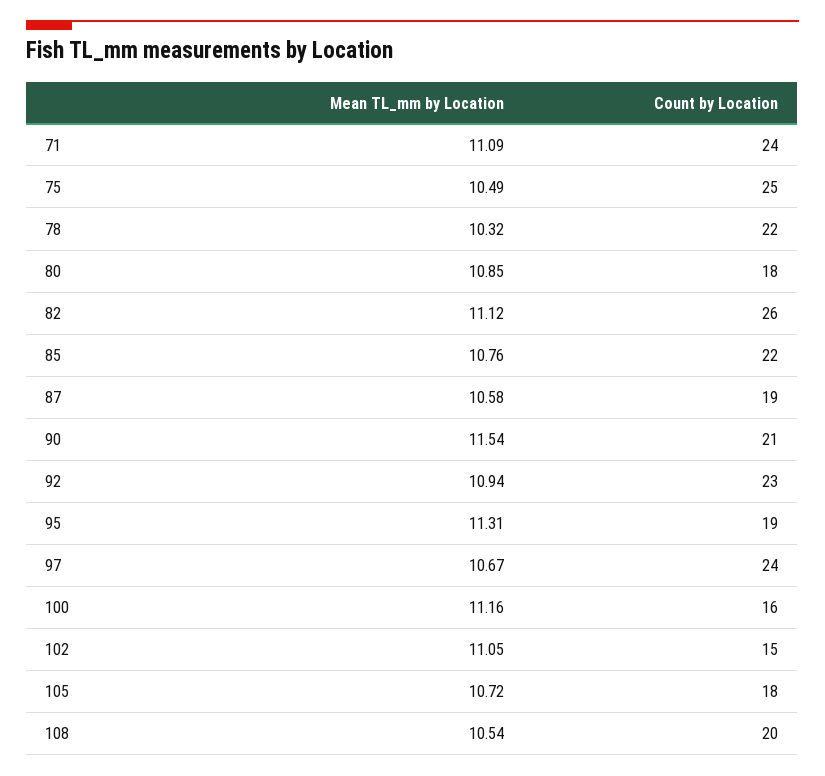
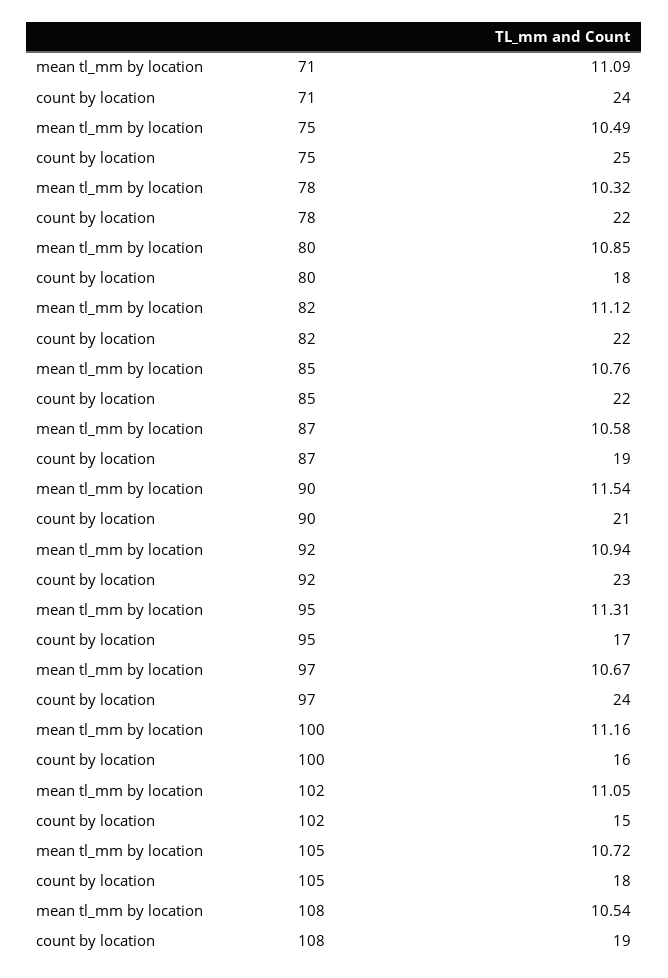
Count by Location, 82: 26 -> 22
Count by Location, 95: 19 -> 17
Count by Location, 108: 20 -> 19

